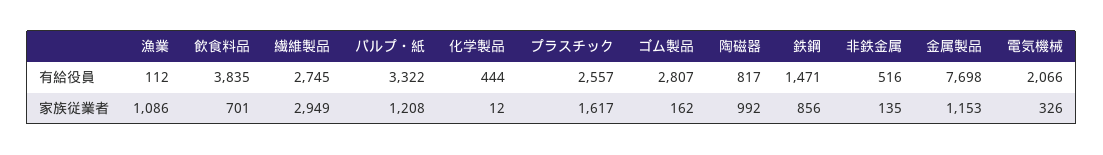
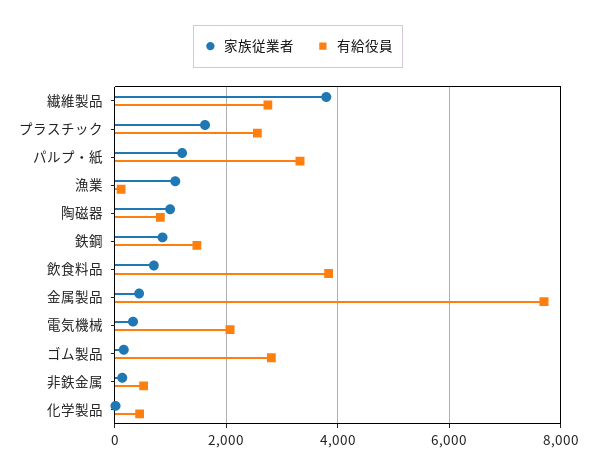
家族従業者, 繊維製品: 2949 -> 3800
家族従業者, 金属製品: 1153 -> 400

